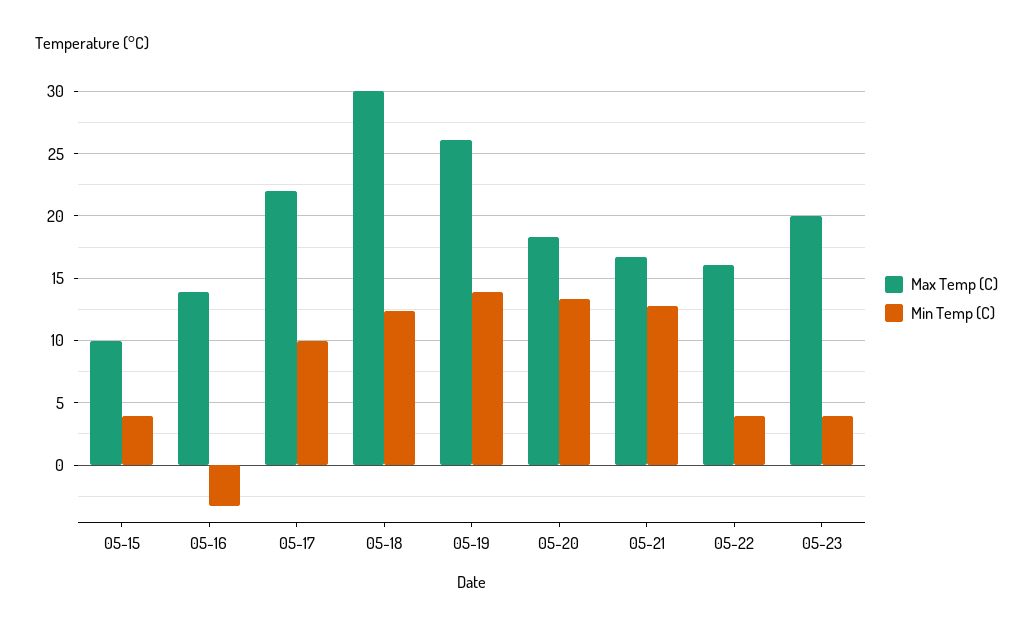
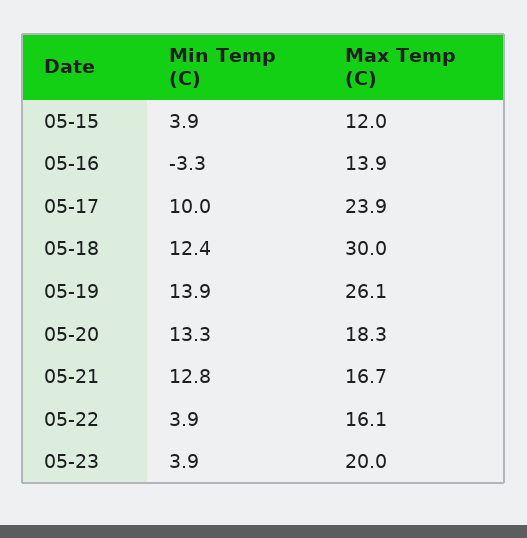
Max Temp (C), 05-15: 10 -> 12
Max Temp (C), 05-17: 22 -> 23.9

